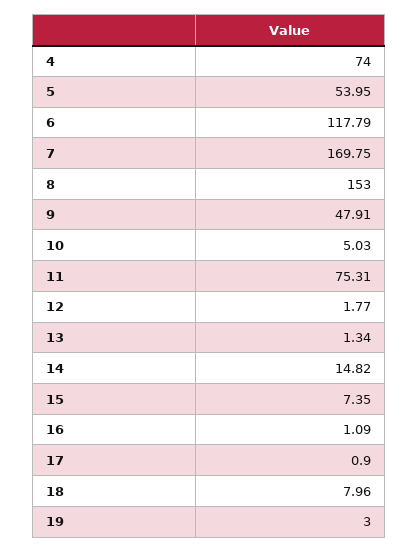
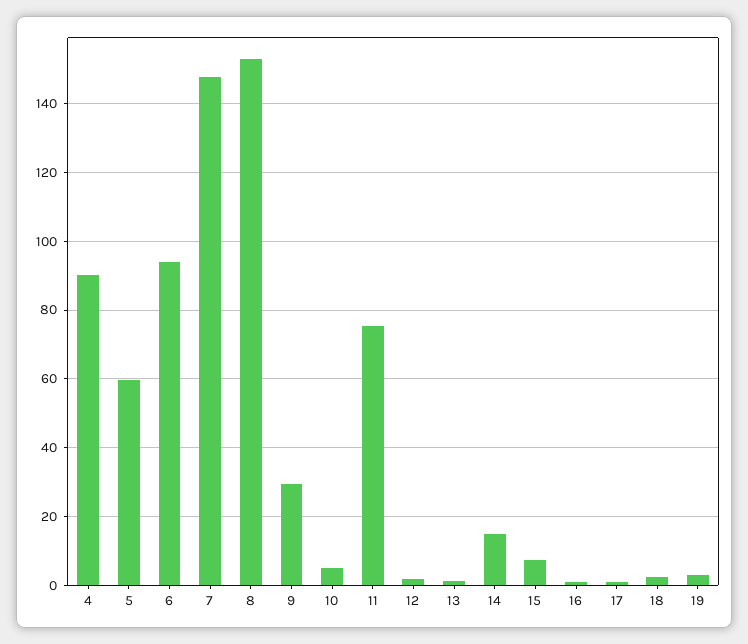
4: 74 -> 90
5: 53.95 -> 60
6: 117.79 -> 94
7: 169.75 -> 148
9: 47.91 -> 30
18: 7.96 -> 2

